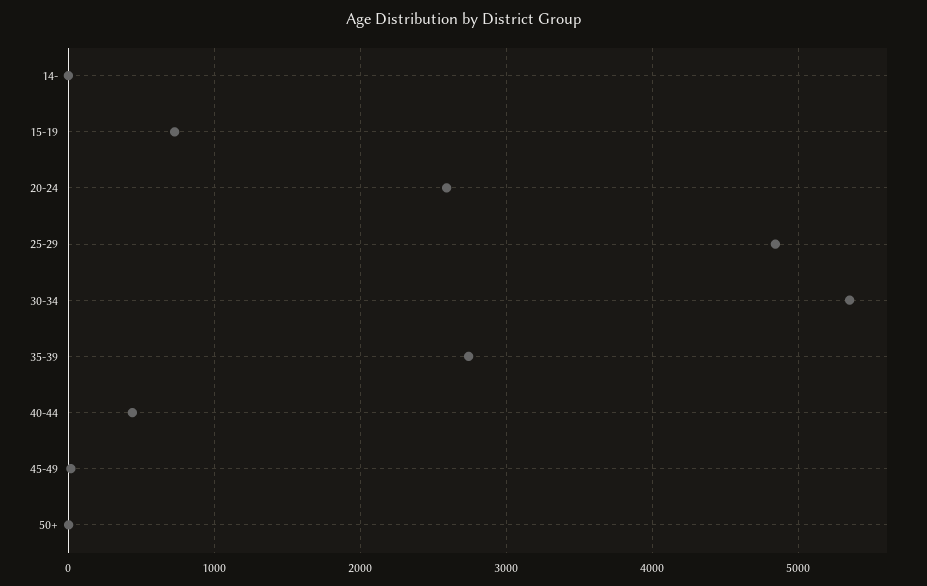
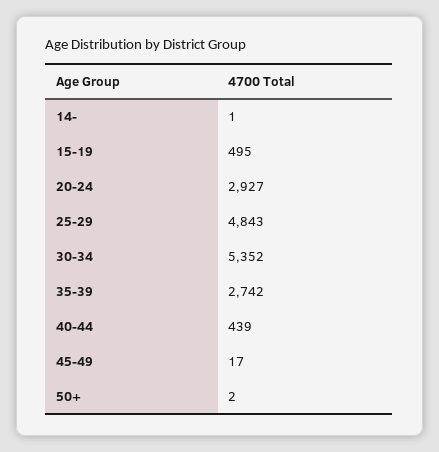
15-19: 700 -> 495
20-24: 2600 -> 2927

